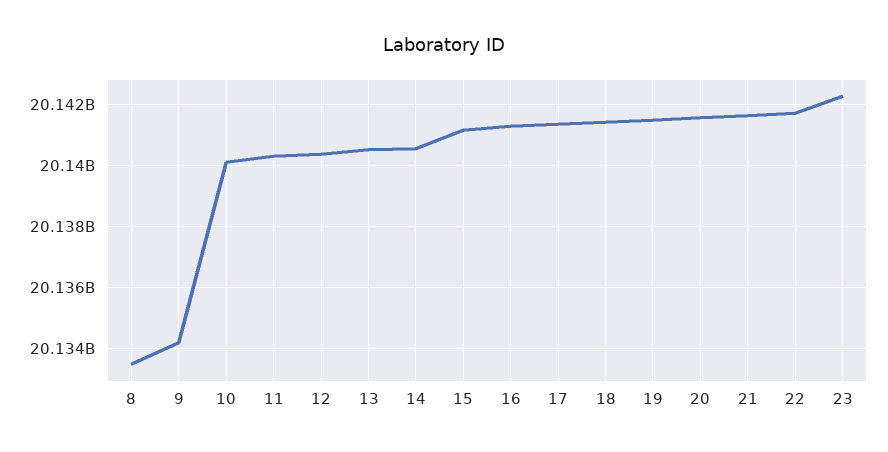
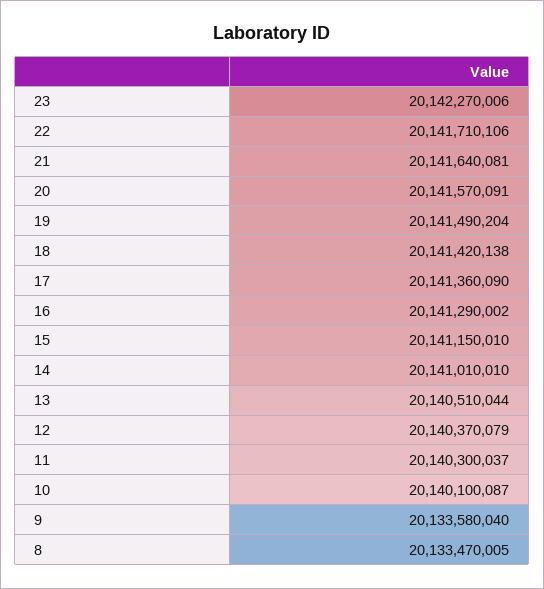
9: 20134200000 -> 20133580040
14: 20140600000 -> 20141010010

